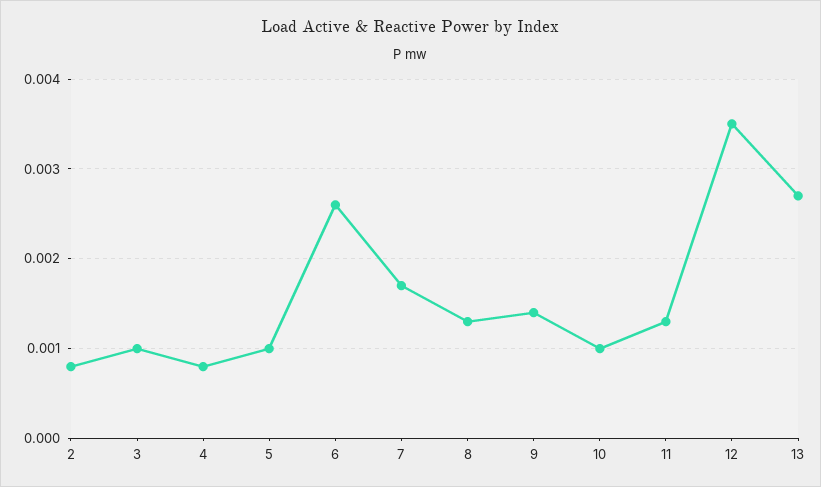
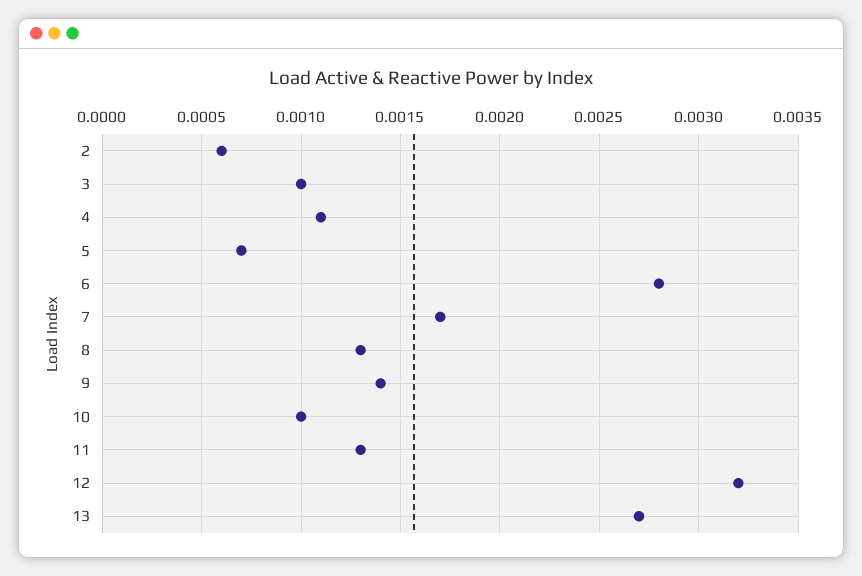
2: 0.0008 -> 0.0006
4: 0.0008 -> 0.0011
5: 0.001 -> 0.0007
6: 0.0026 -> 0.0028
12: 0.0035 -> 0.0032

